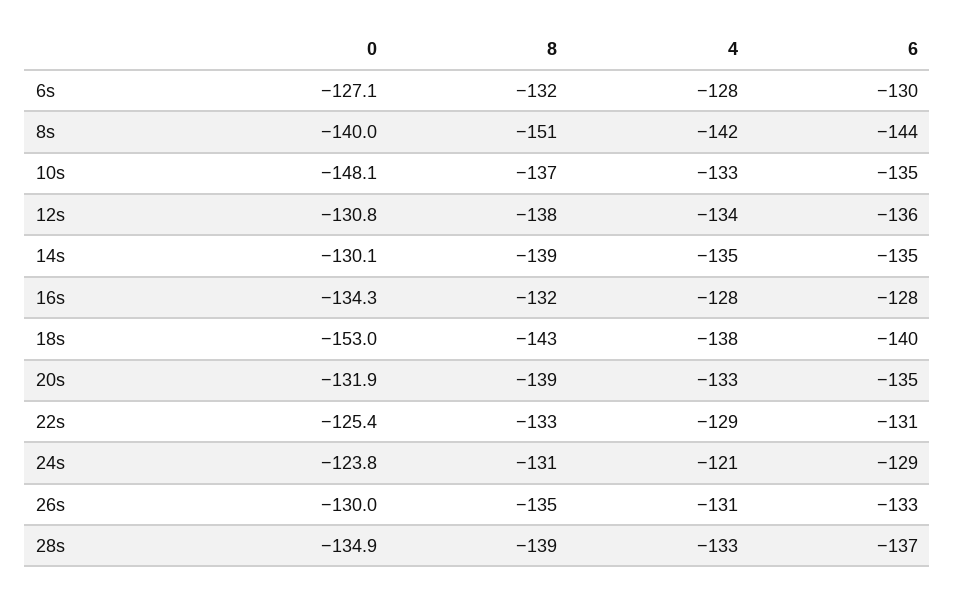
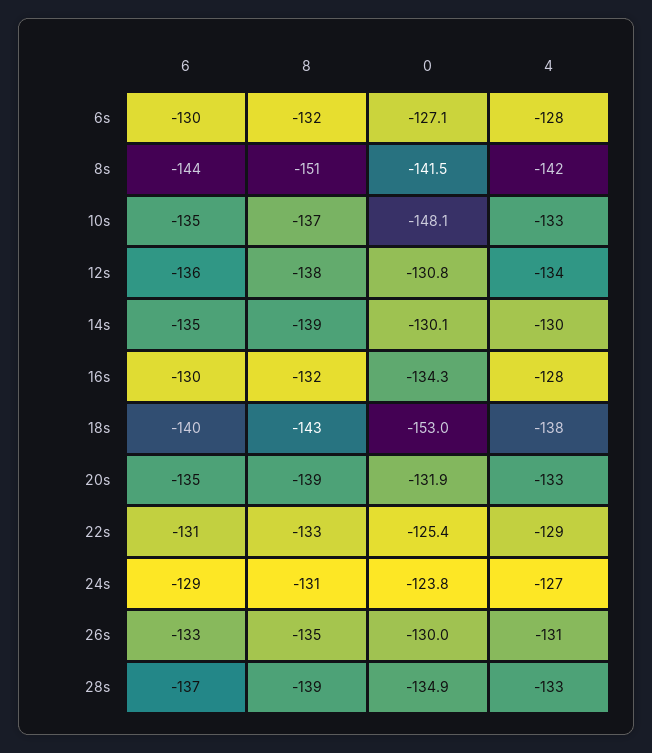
0, 8s: -140 -> -141.5
4, 14s: -135 -> -130
6, 16s: -128 -> -130
4, 24s: -121 -> -127

